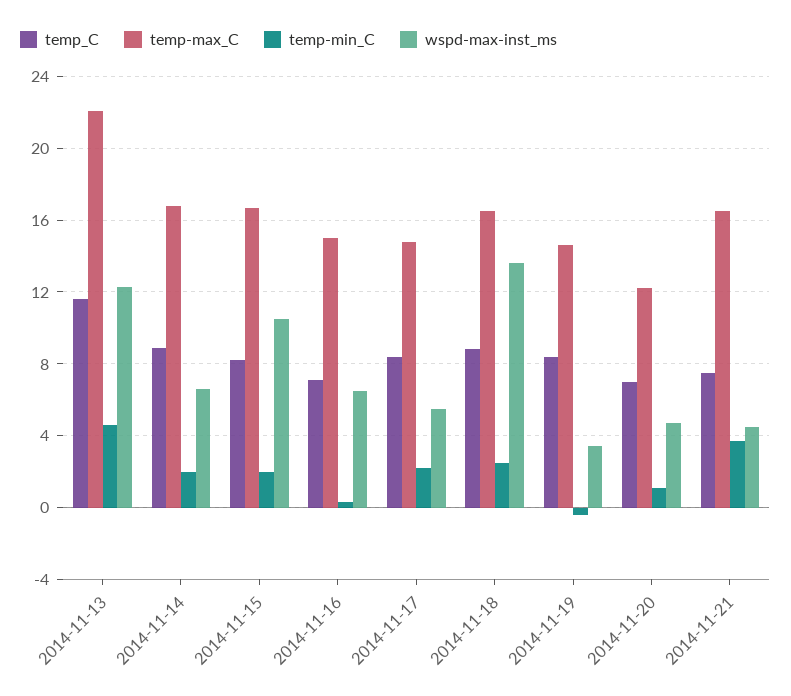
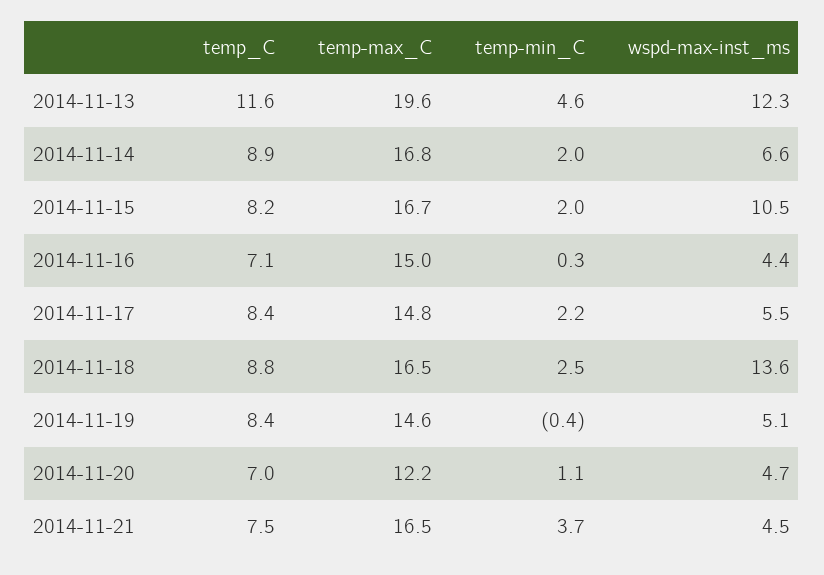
temp-max_C, 2014-11-13: 22 -> 19.6
wspd-max-inst_ms, 2014-11-16: 6.5 -> 4.4
wspd-max-inst_ms, 2014-11-19: 3.5 -> 5.1

